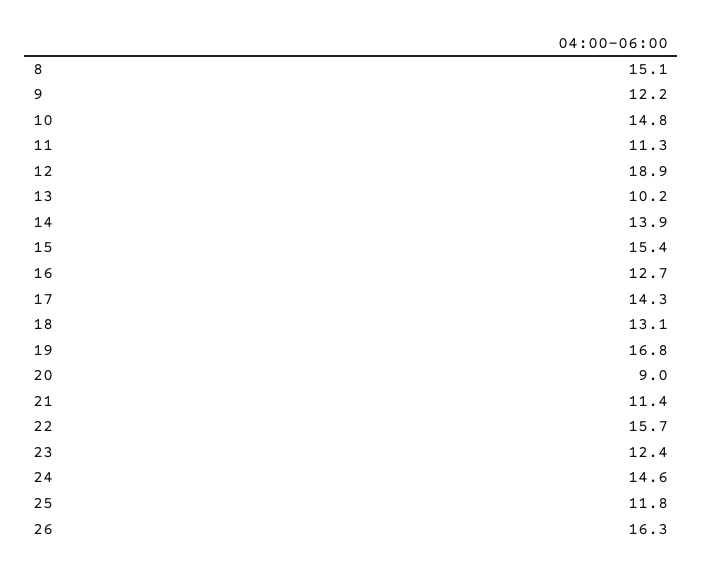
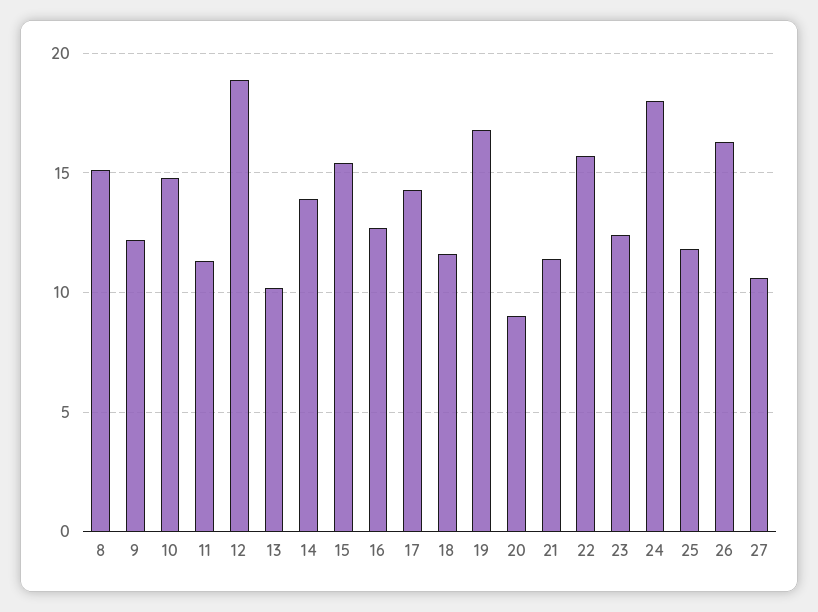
18: 13.1 -> 11.5
24: 14.6 -> 18
27: none -> 10.5

